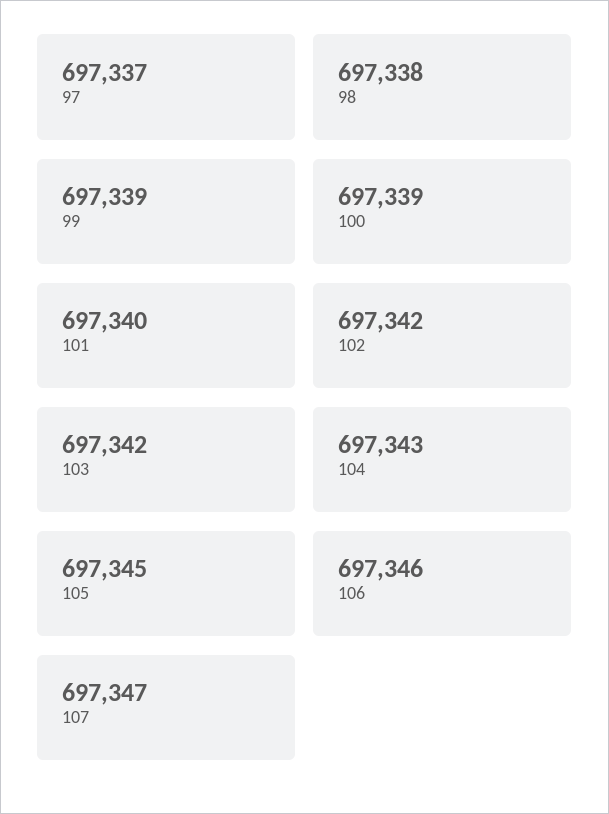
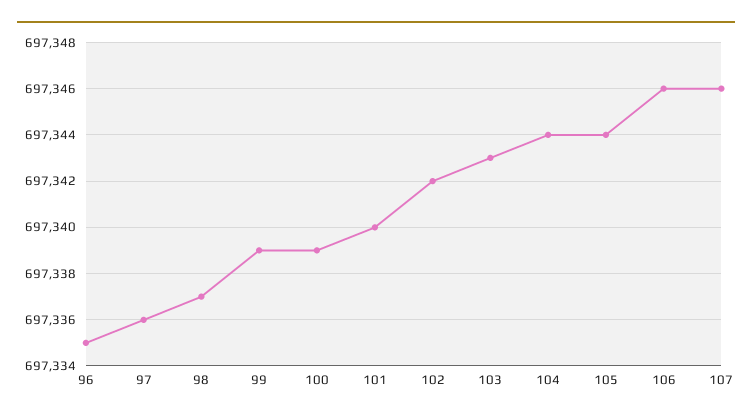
97: 697337 -> 697336
98: 697338 -> 697337
103: 697342 -> 697343
104: 697343 -> 697344
105: 697345 -> 697344
107: 697347 -> 697346
96: none -> 697335

